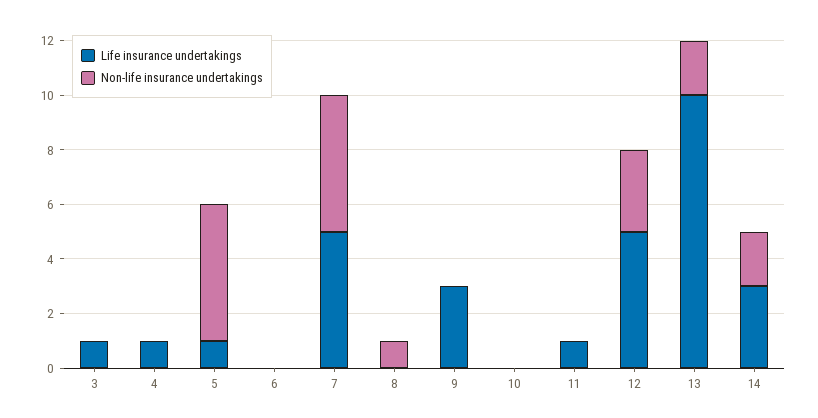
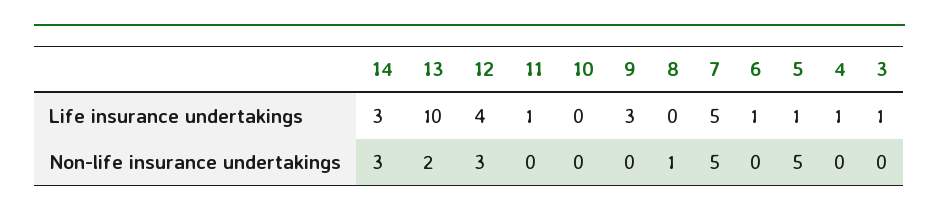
Life insurance undertakings, 6: 0 -> 1
Life insurance undertakings, 12: 5 -> 4
Non-life insurance undertakings, 14: 2 -> 3

